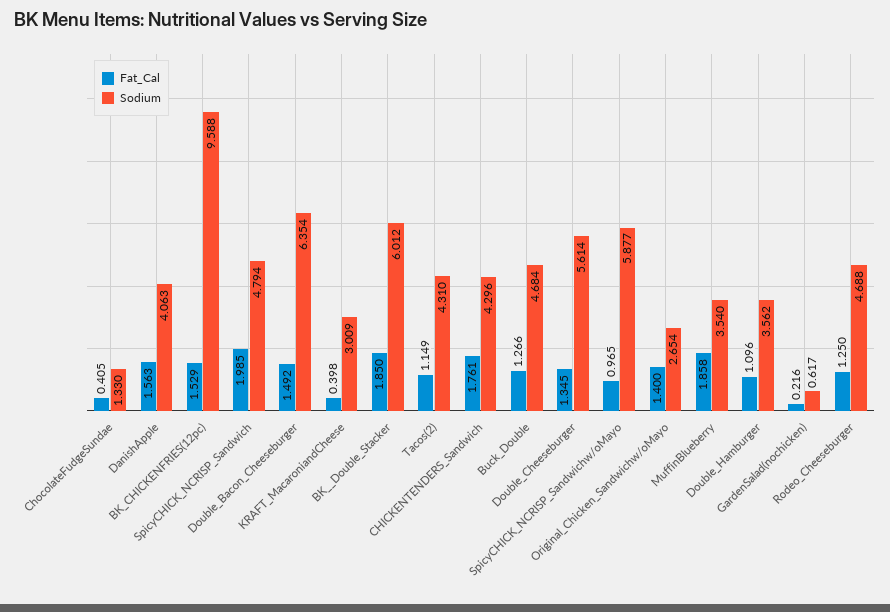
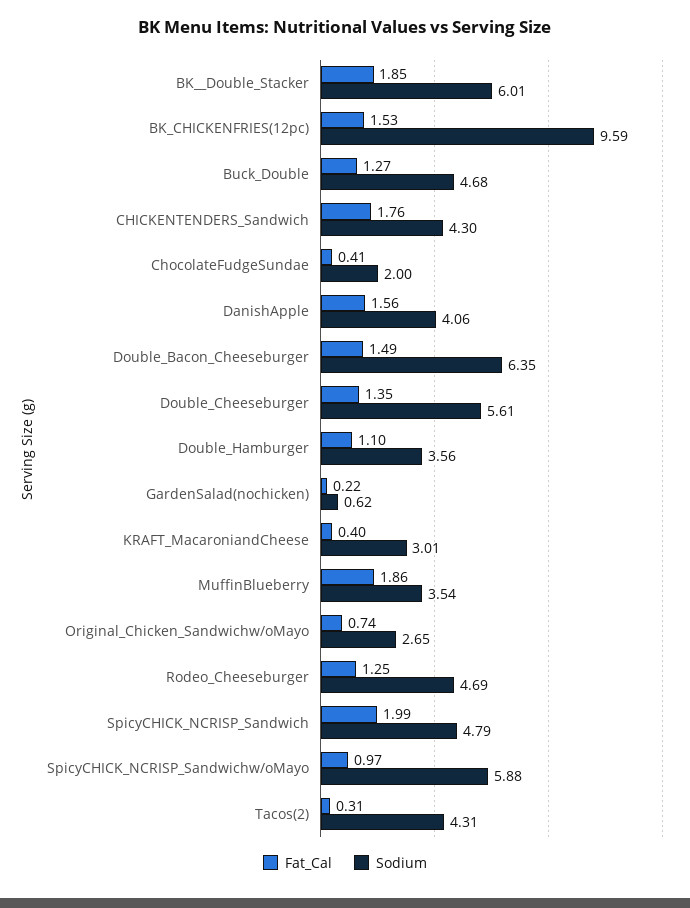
Sodium, ChocolateFudgeSundae: 1.33 -> 2
Fat_Cal, Tacos(2): 1.149 -> 0.31
Fat_Cal, Original_Chicken_Sandwichw/oMayo: 1.4 -> 0.74

